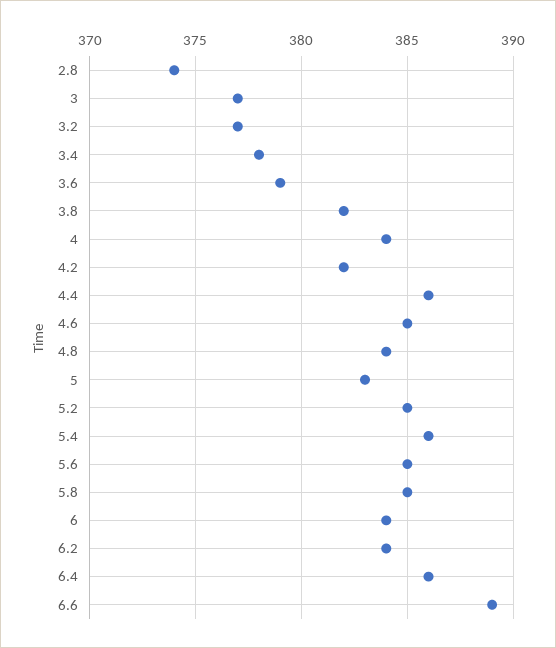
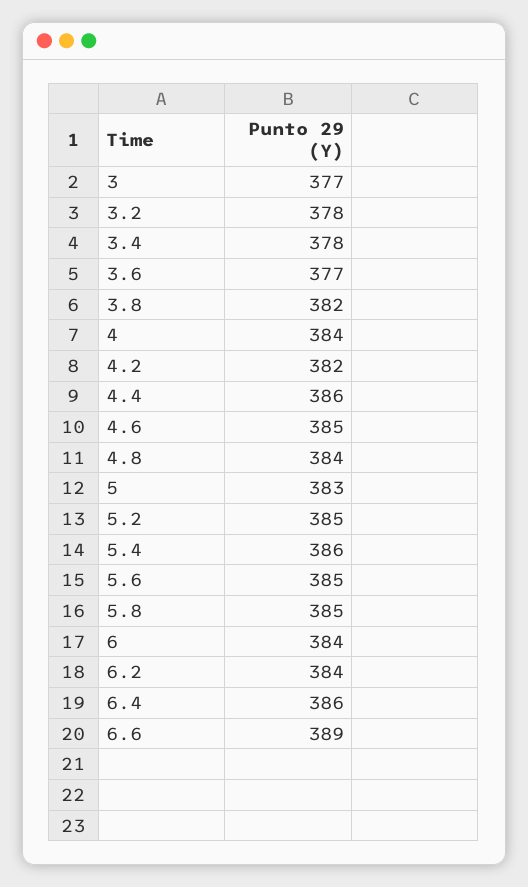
2.8: 374 -> none
3.2: 377 -> 378
3.6: 379 -> 377

